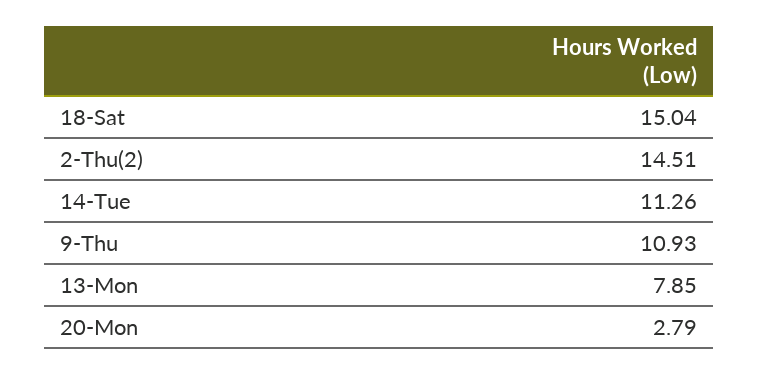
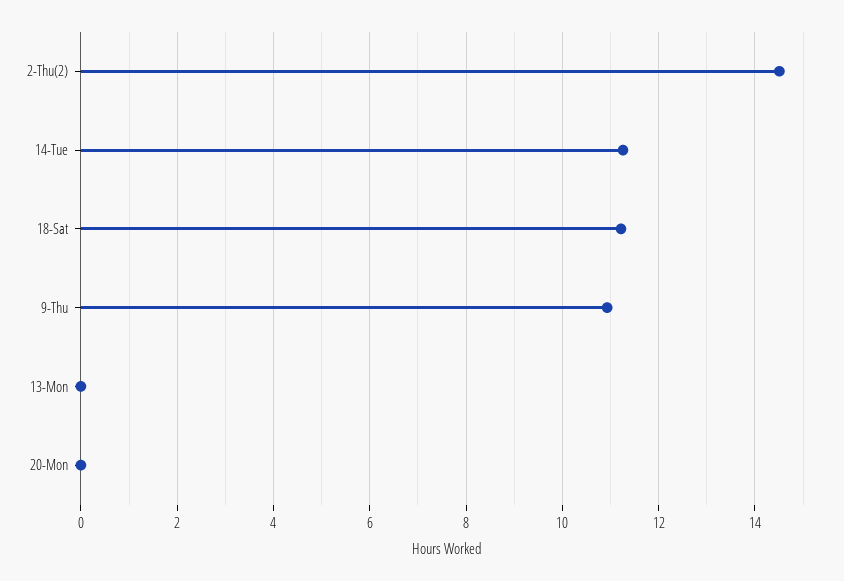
18-Sat: 15.04 -> 11.2
13-Mon: 7.85 -> 0
20-Mon: 2.79 -> 0

